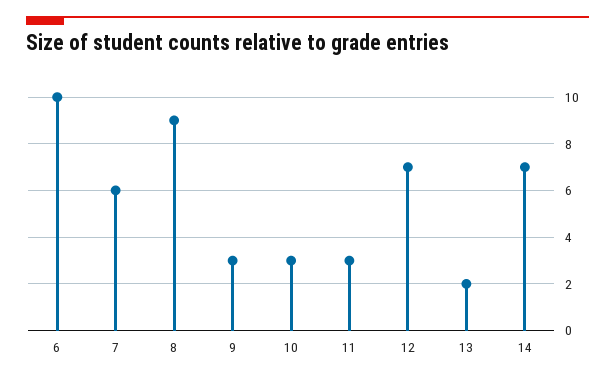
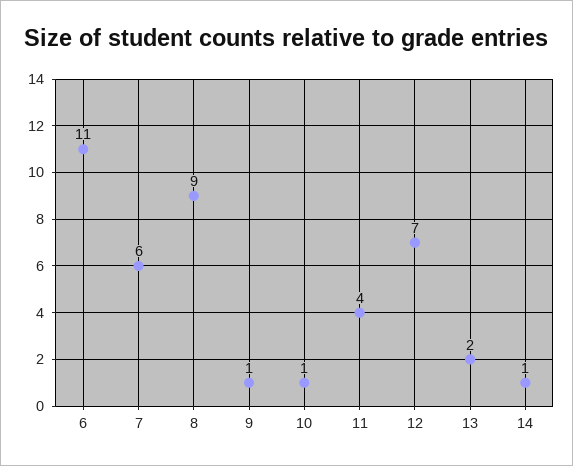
6: 10 -> 11
9: 3 -> 1
10: 3 -> 1
11: 3 -> 4
14: 7 -> 1

